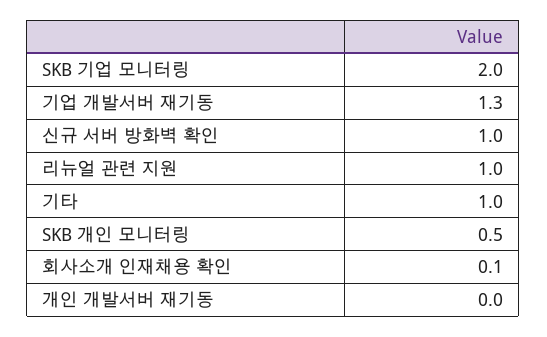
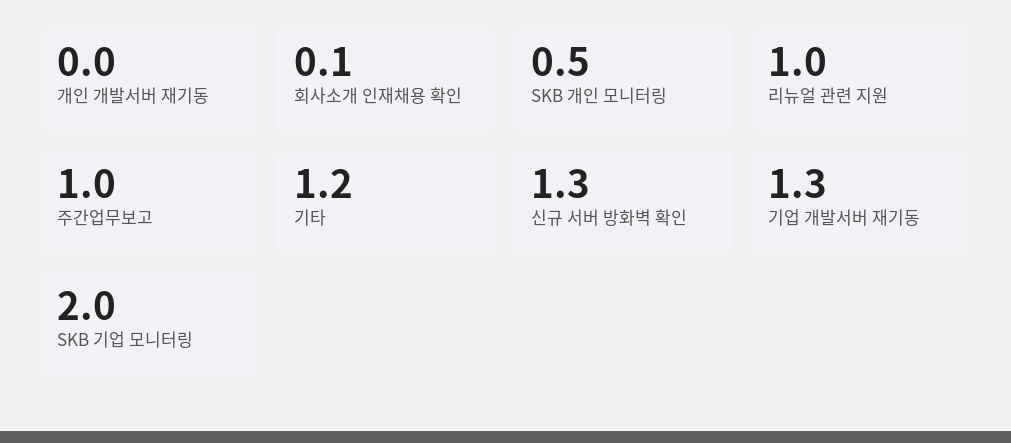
신규 서버 방화벽 확인: 1 -> 1.3
기타: 1 -> 1.2
주간업무보고: none -> 1

